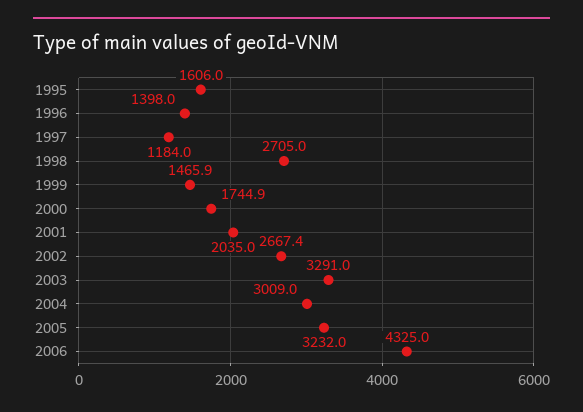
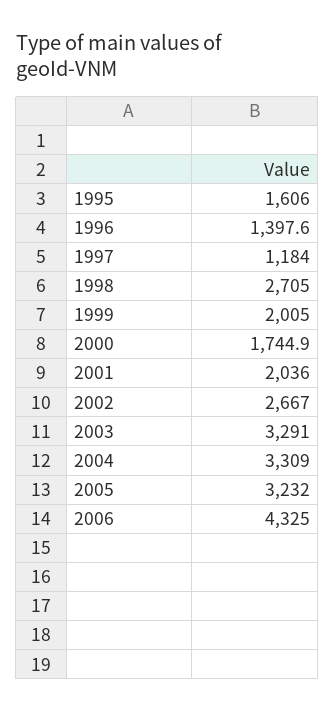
1996: 1398 -> 1397.6
1999: 1465.9 -> 2005
2001: 2035 -> 2036
2002: 2667.4 -> 2667
2004: 3009 -> 3309

